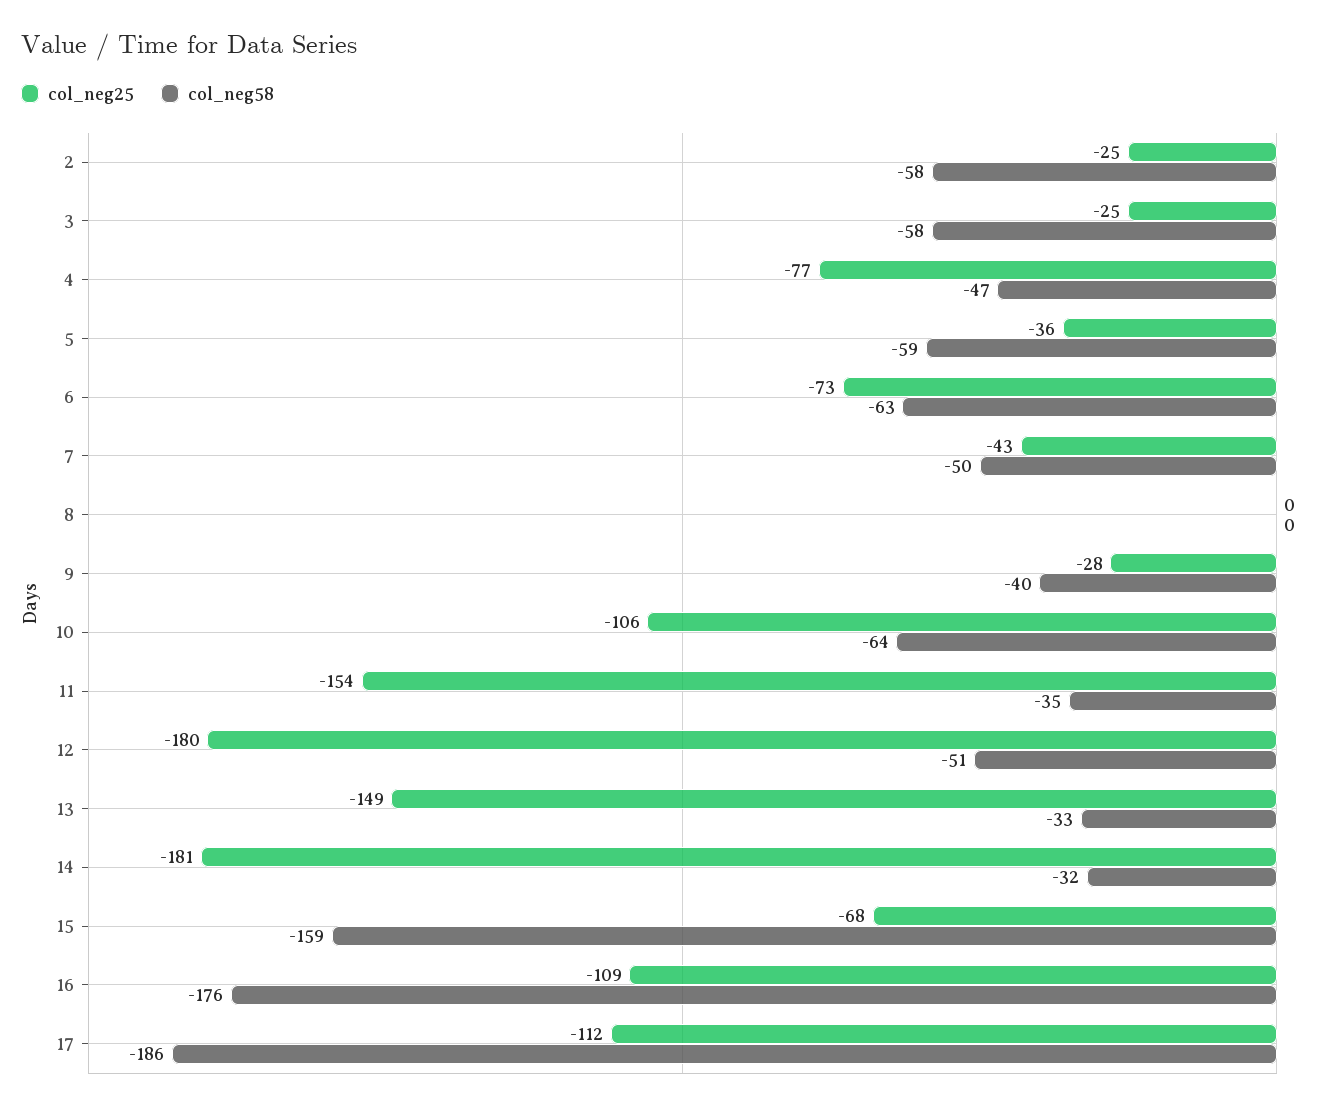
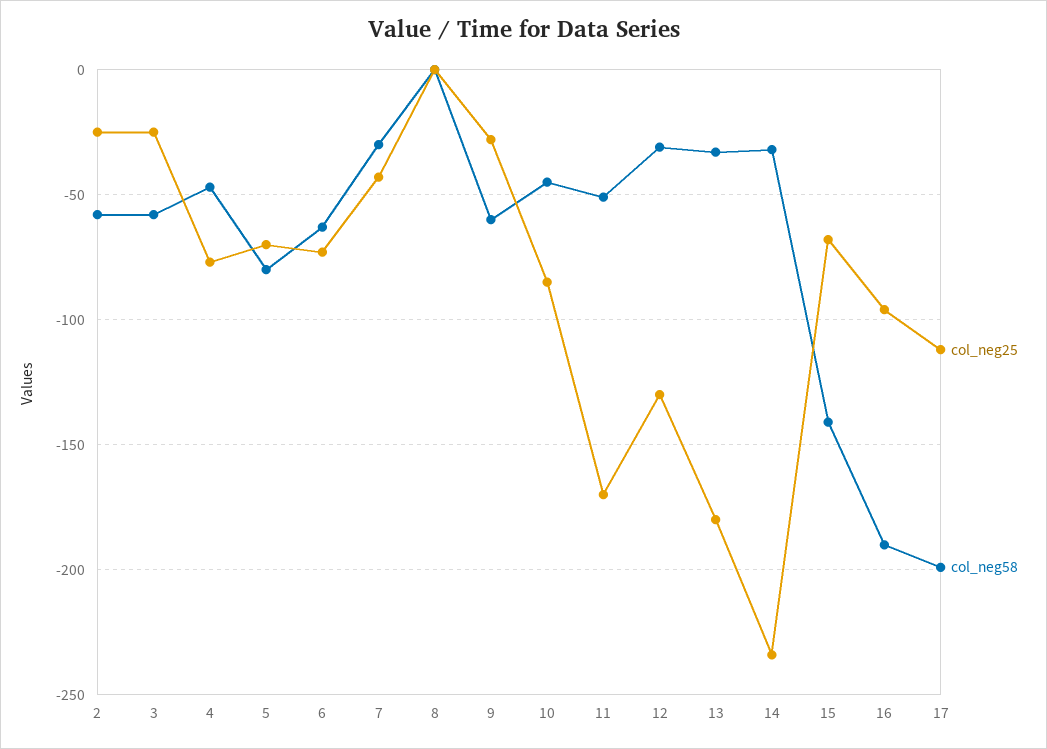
col_neg25, 5: -36 -> -70
col_neg58, 5: -59 -> -80
col_neg58, 7: -50 -> -30
col_neg58, 9: -40 -> -60
col_neg25, 10: -106 -> -85
col_neg58, 10: -64 -> -45
col_neg25, 11: -154 -> -170
col_neg58, 11: -35 -> -50
col_neg25, 12: -180 -> -130
col_neg58, 12: -51 -> -30
col_neg25, 13: -149 -> -180
col_neg25, 14: -181 -> -235
col_neg58, 15: -159 -> -140
col_neg25, 16: -109 -> -95
col_neg58, 16: -176 -> -190
col_neg58, 17: -186 -> -200

